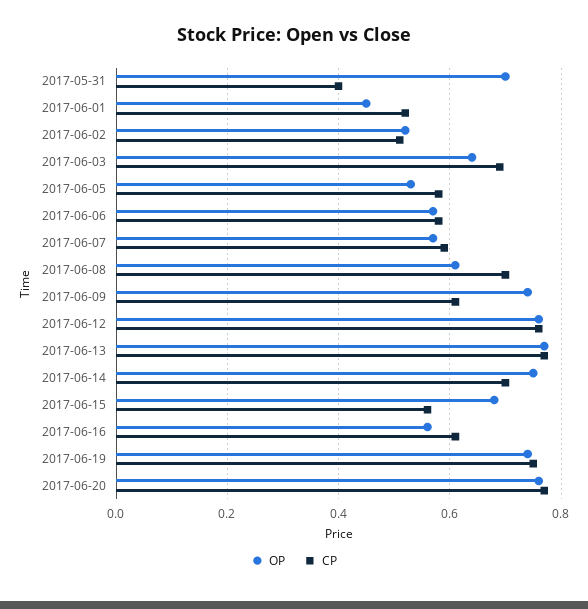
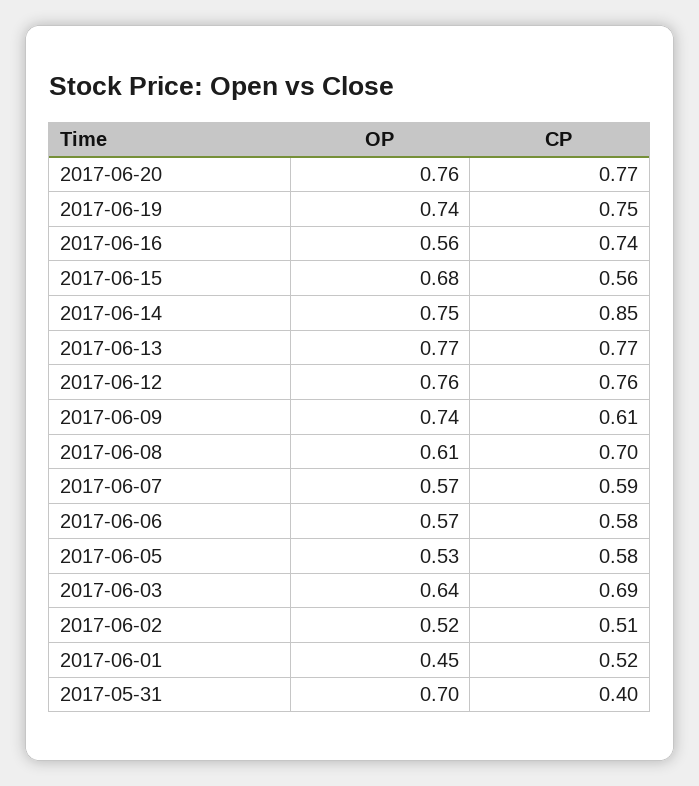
CP, 2017-06-14: 0.7 -> 0.85
CP, 2017-06-16: 0.6 -> 0.74

